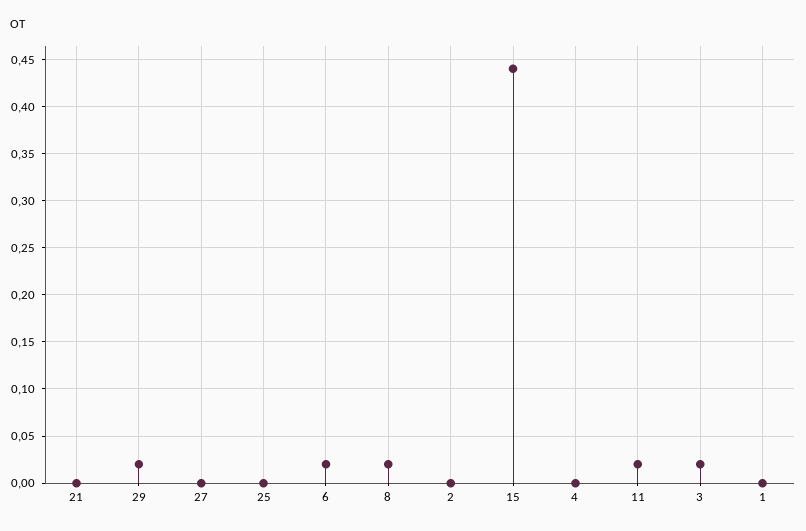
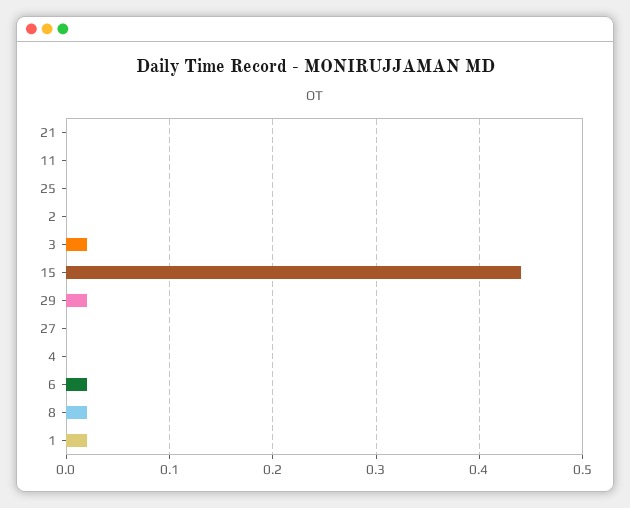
11: 0.02 -> 0
1: 0 -> 0.02

